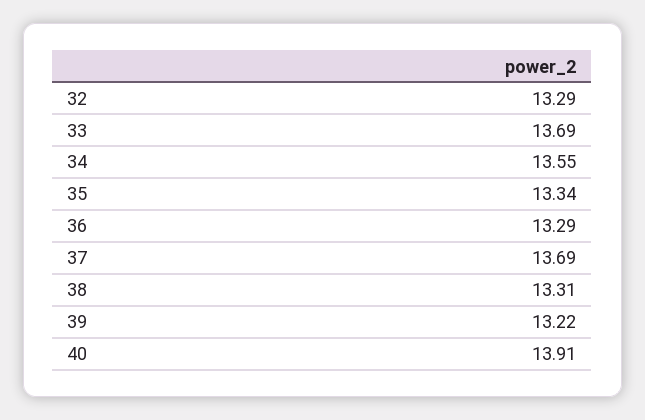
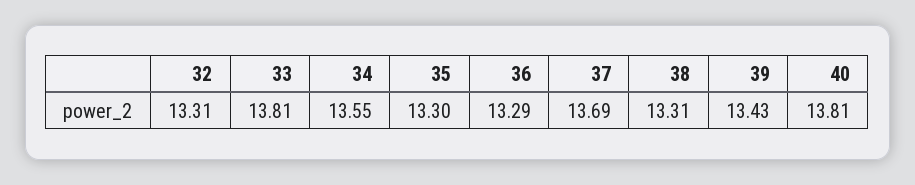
32: 13.29 -> 13.31
33: 13.69 -> 13.81
35: 13.34 -> 13.3
39: 13.22 -> 13.43
40: 13.91 -> 13.81

